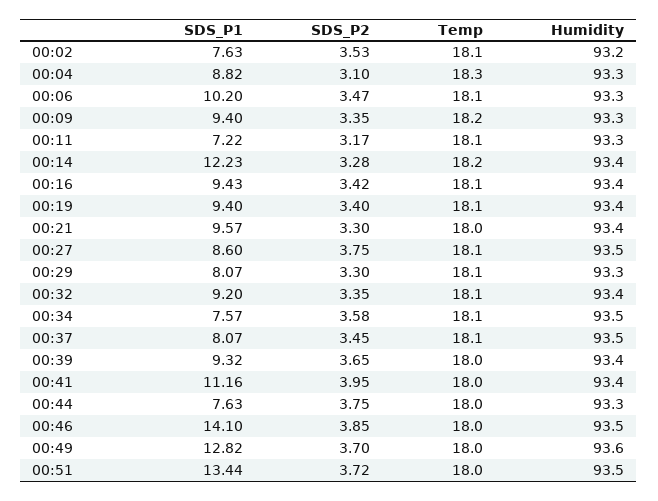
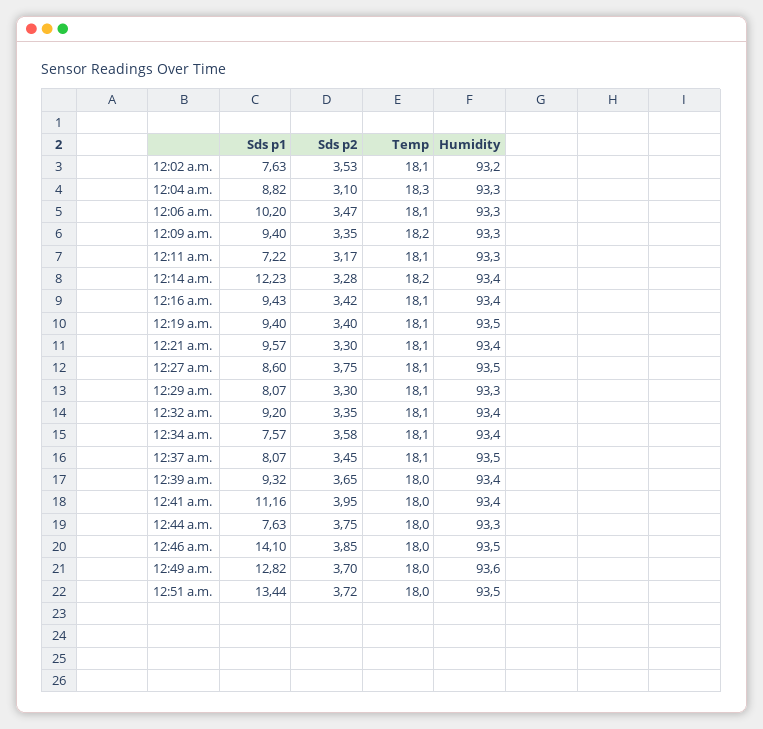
Humidity, 00:19: 93.4 -> 93.5
Temp, 00:21: 18 -> 18.1
Humidity, 00:34: 93.5 -> 93.4

